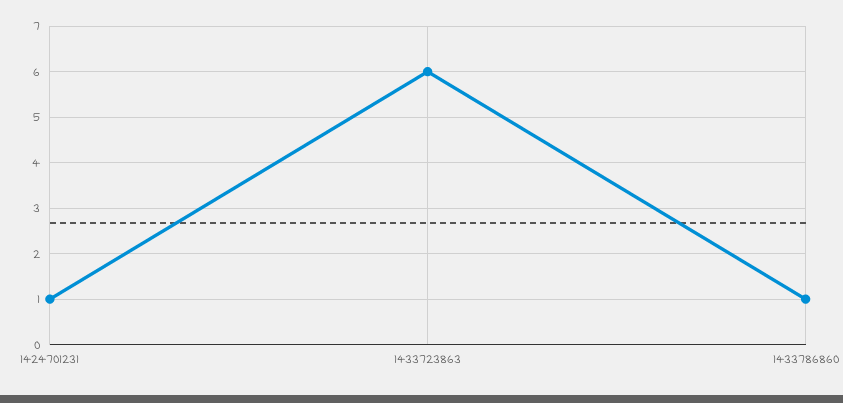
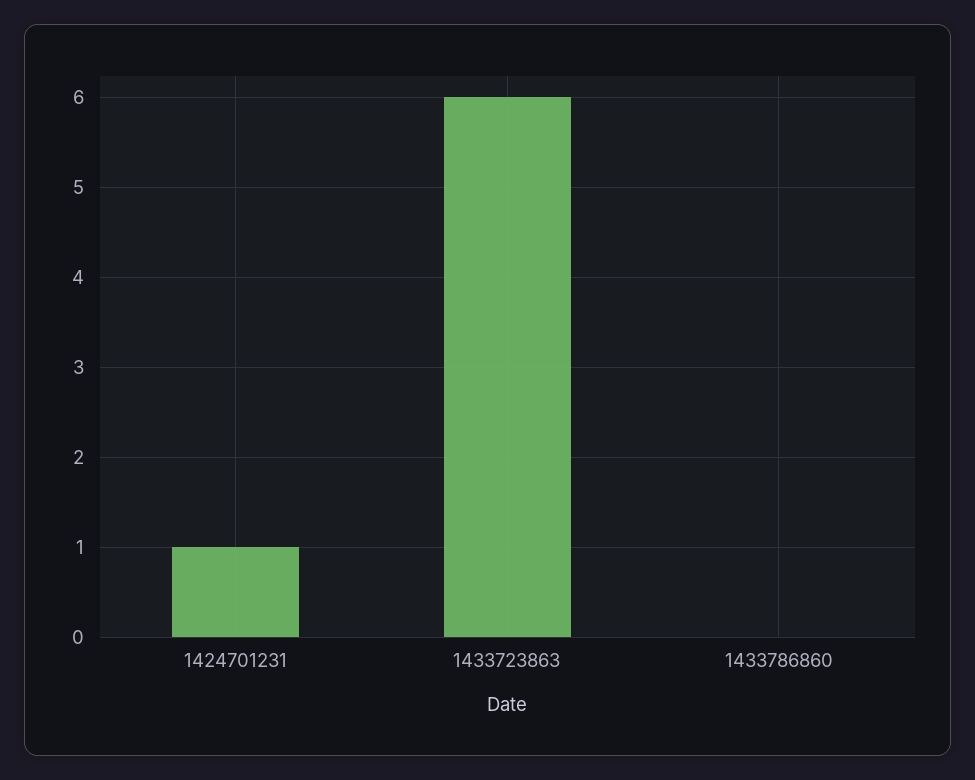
1433786860: 1 -> 0

